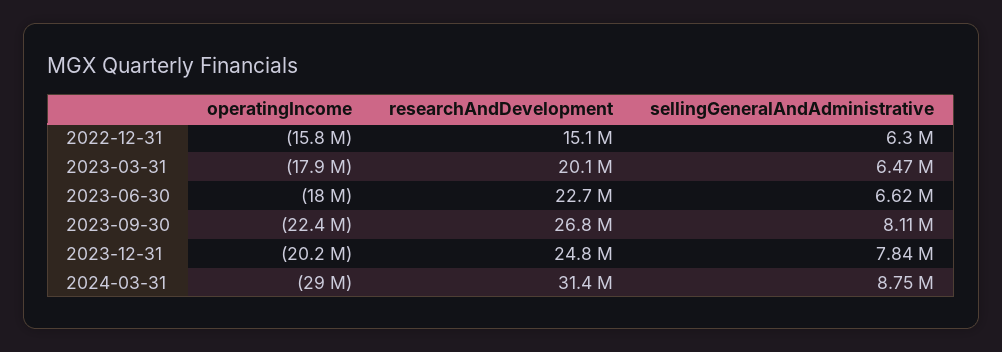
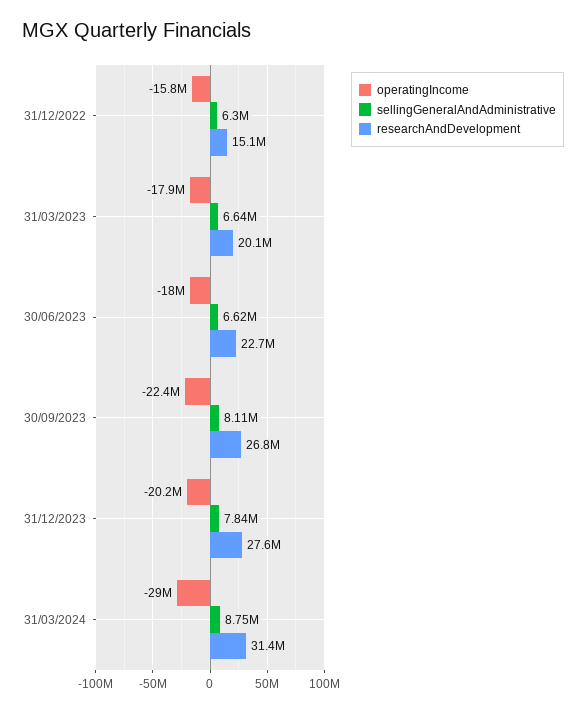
sellingGeneralAndAdministrative, 2023-03-31: 6470000 -> 6640000
researchAndDevelopment, 2023-12-31: 24800000 -> 27600000

